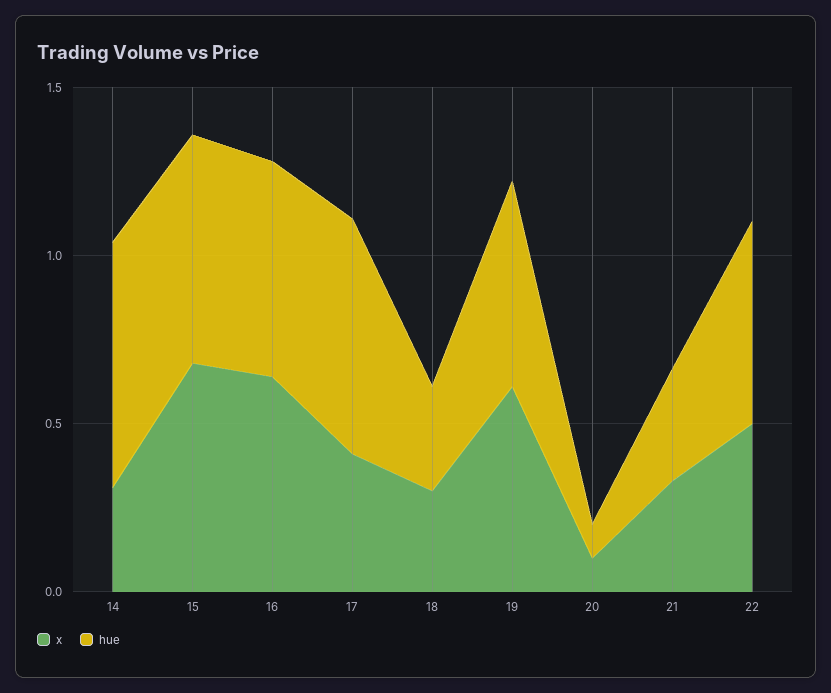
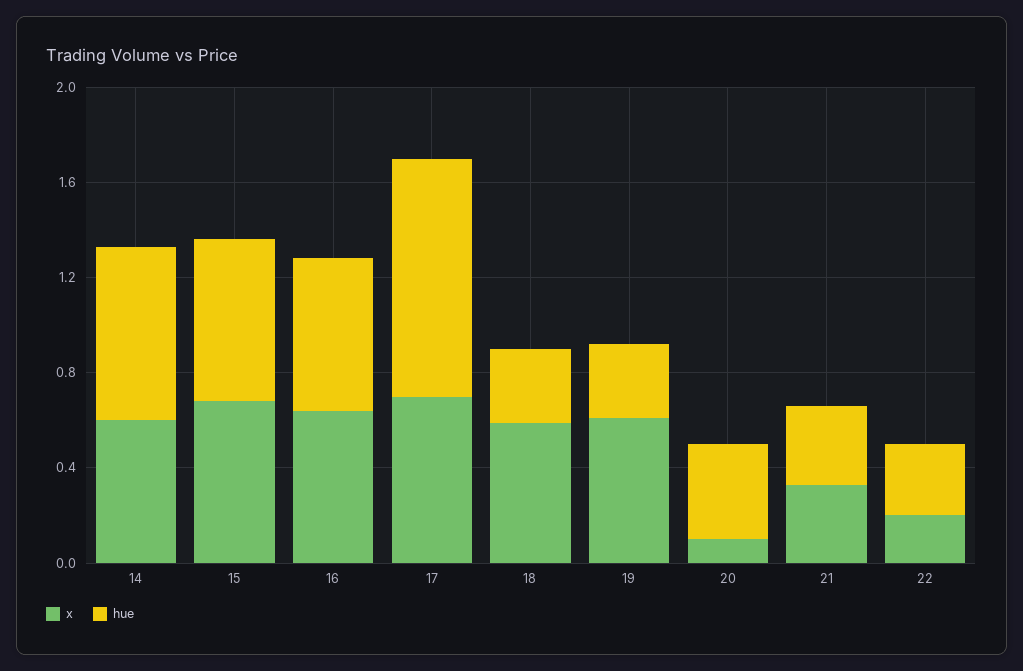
x, 14: 0.3 -> 0.6
x, 17: 0.4 -> 0.7
hue, 17: 0.7 -> 1
x, 18: 0.3 -> 0.6
hue, 19: 0.6 -> 0.3
hue, 20: 0.1 -> 0.4
x, 22: 0.5 -> 0.2
hue, 22: 0.6 -> 0.3

